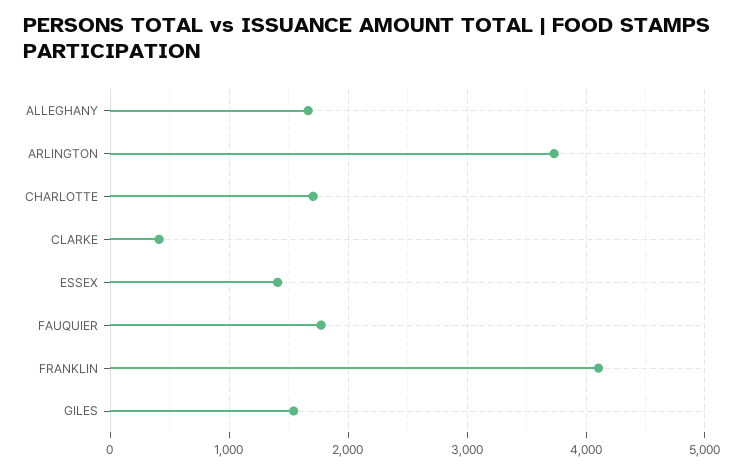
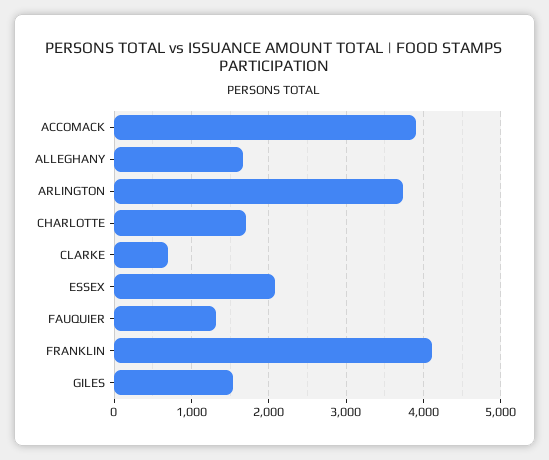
CLARKE: 400 -> 700
ESSEX: 1400 -> 2100
FAUQUIER: 1800 -> 1300
ACCOMACK: none -> 3900

